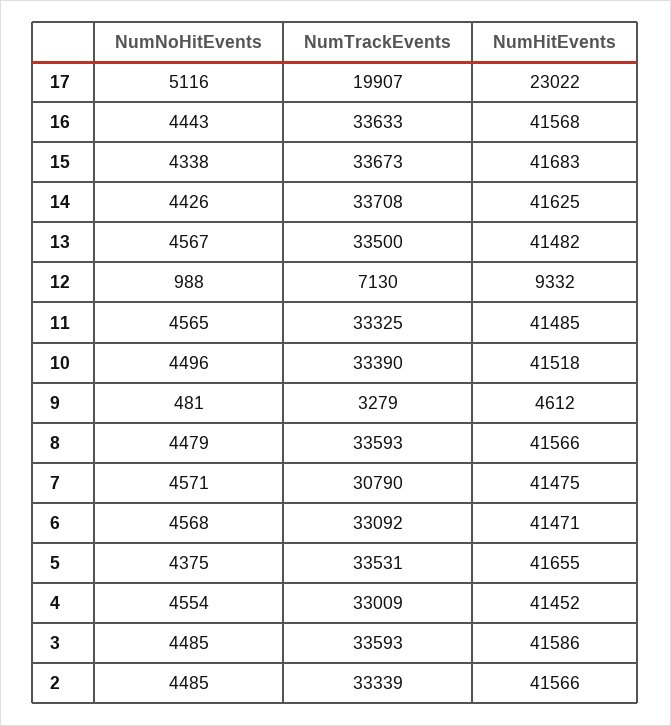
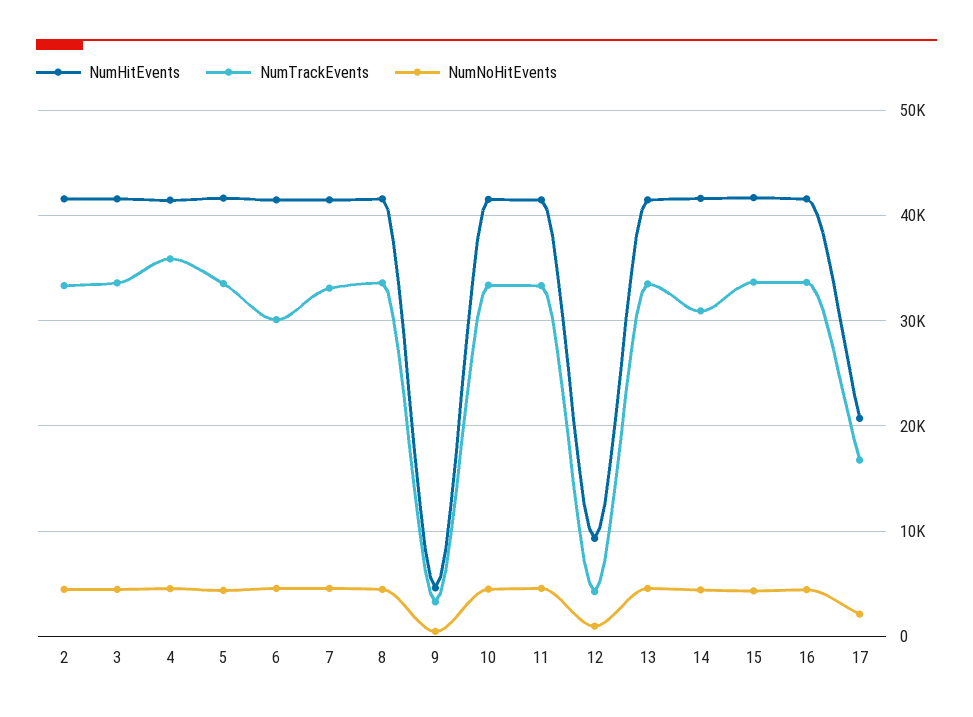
NumNoHitEvents, 17: 5116 -> 2000
NumTrackEvents, 17: 19907 -> 17000
NumHitEvents, 17: 23022 -> 21000
NumTrackEvents, 14: 33708 -> 31000
NumTrackEvents, 12: 7130 -> 4000
NumTrackEvents, 7: 30790 -> 33000
NumTrackEvents, 6: 33092 -> 30000
NumTrackEvents, 4: 33009 -> 36000

